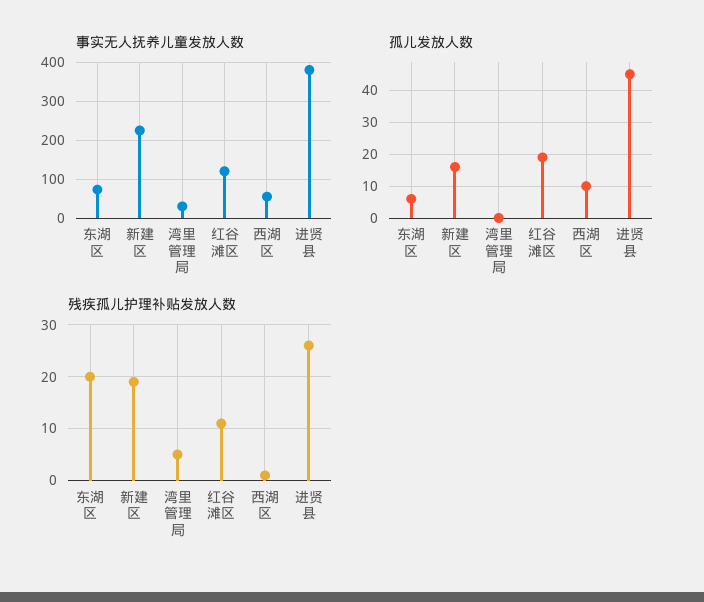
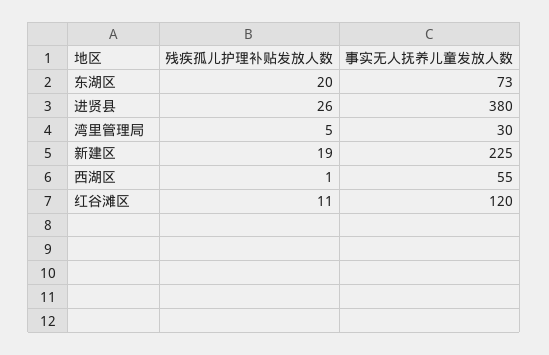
孤儿发放人数, 东湖区: 5 -> none
孤儿发放人数, 新建区: 15 -> none
孤儿发放人数, 湾里管理局: 0 -> none
孤儿发放人数, 红谷滩区: 20 -> none
孤儿发放人数, 西湖区: 10 -> none
孤儿发放人数, 进贤县: 45 -> none

